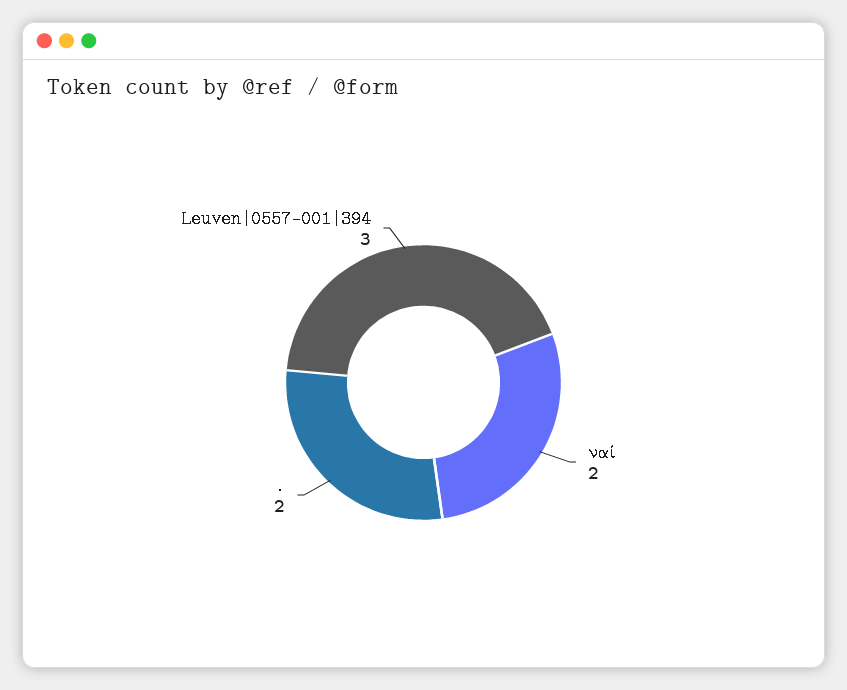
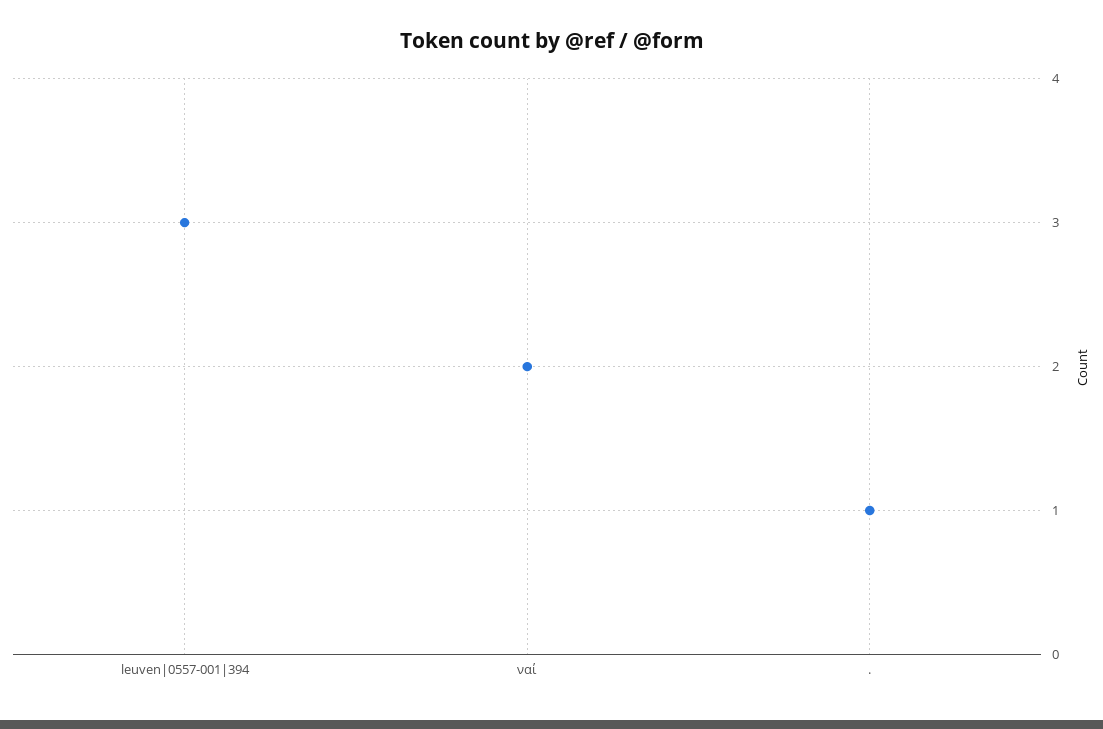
.: 2 -> 1

